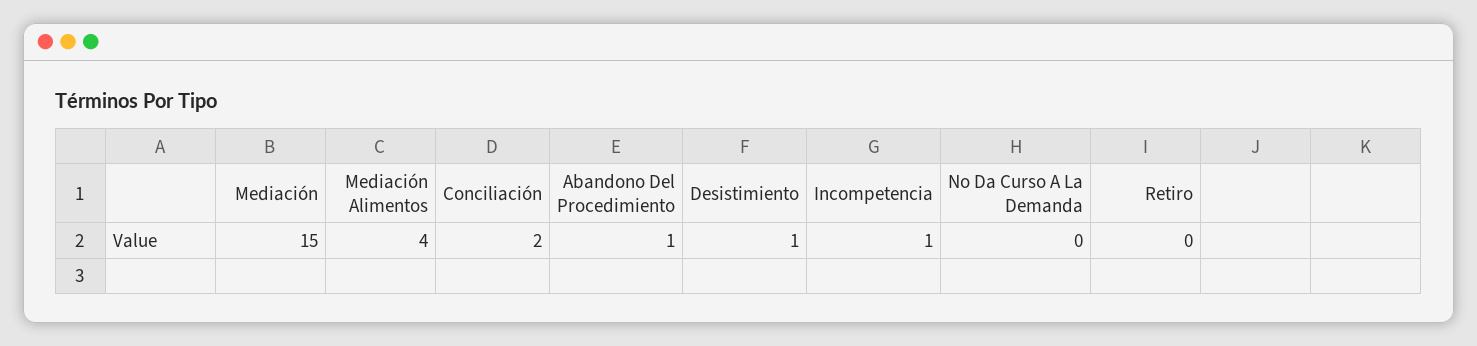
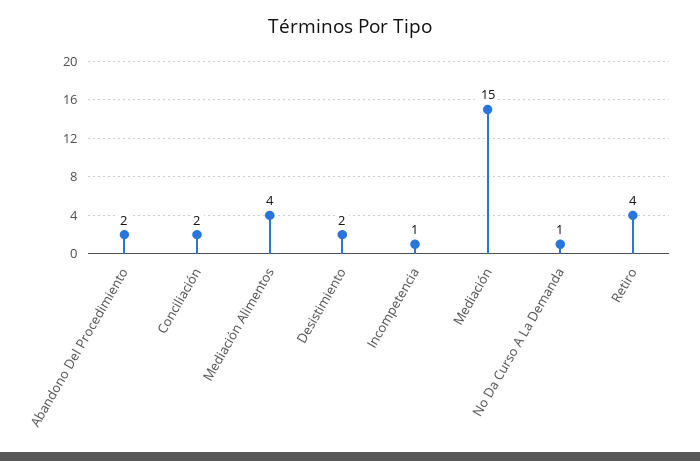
Abandono Del Procedimiento: 1 -> 2
Desistimiento: 1 -> 2
No Da Curso A La Demanda: 0 -> 1
Retiro: 0 -> 4

